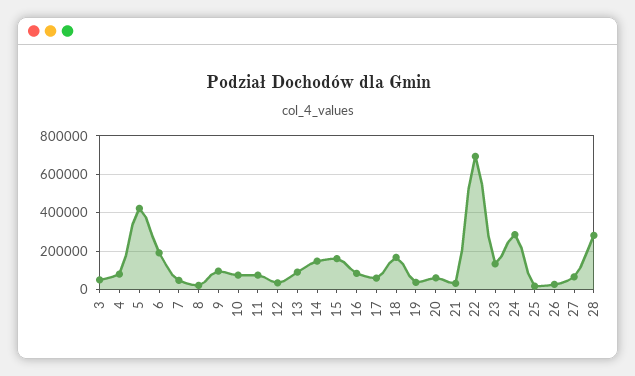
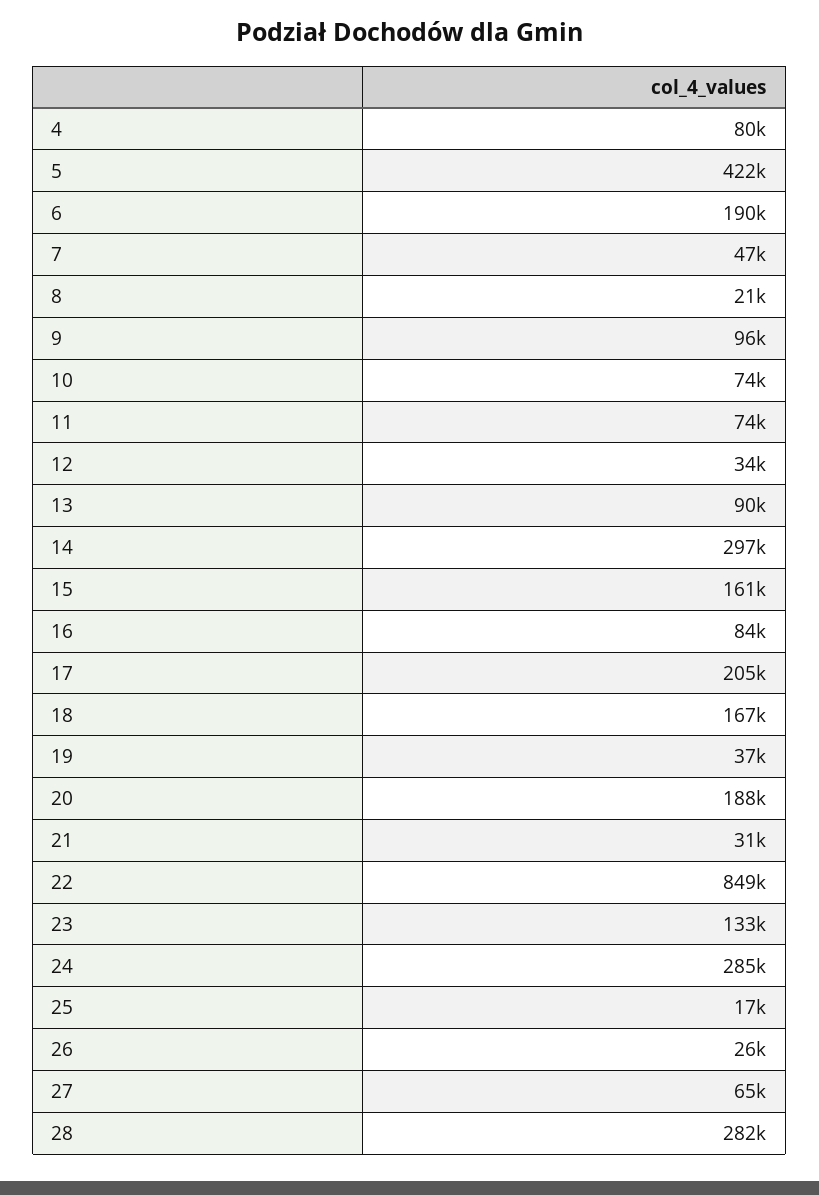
3: 50000 -> none
14: 150000 -> 297000
17: 50000 -> 205000
20: 50000 -> 188000
22: 700000 -> 849000

